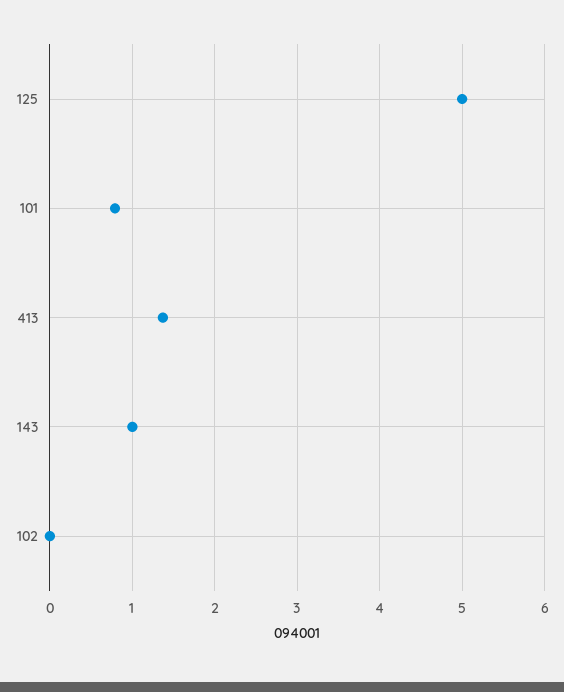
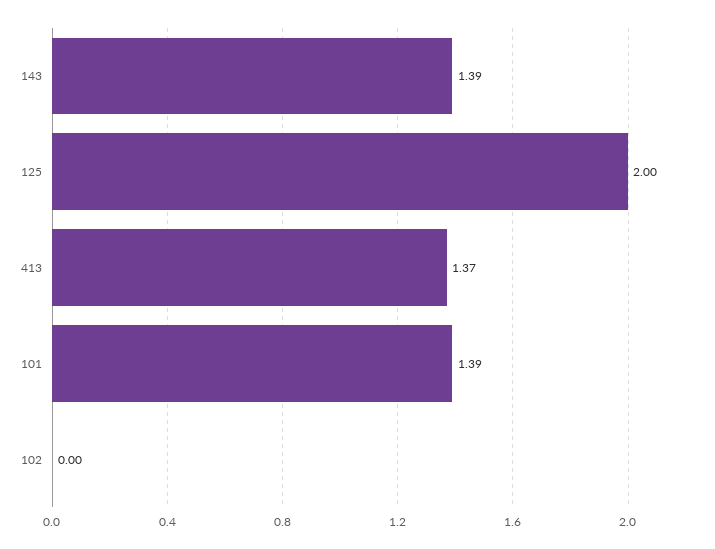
125: 5 -> 2
101: 0.8 -> 1.39
143: 1 -> 1.39

